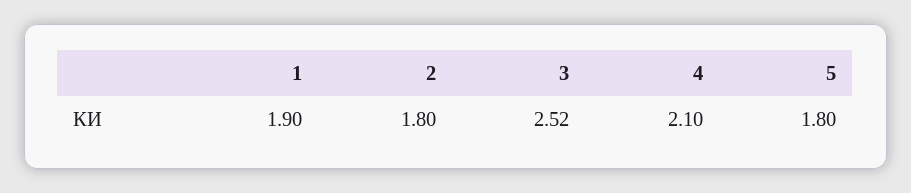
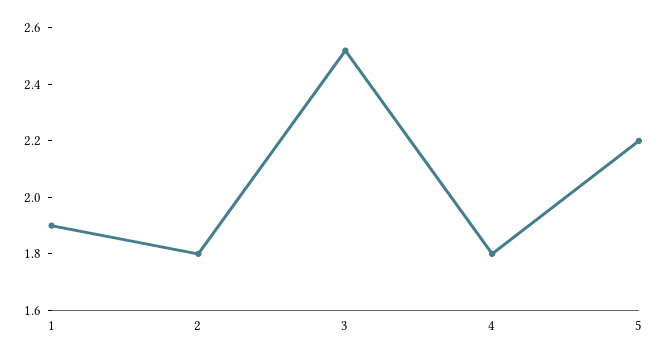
4: 2.1 -> 1.8
5: 1.8 -> 2.2

